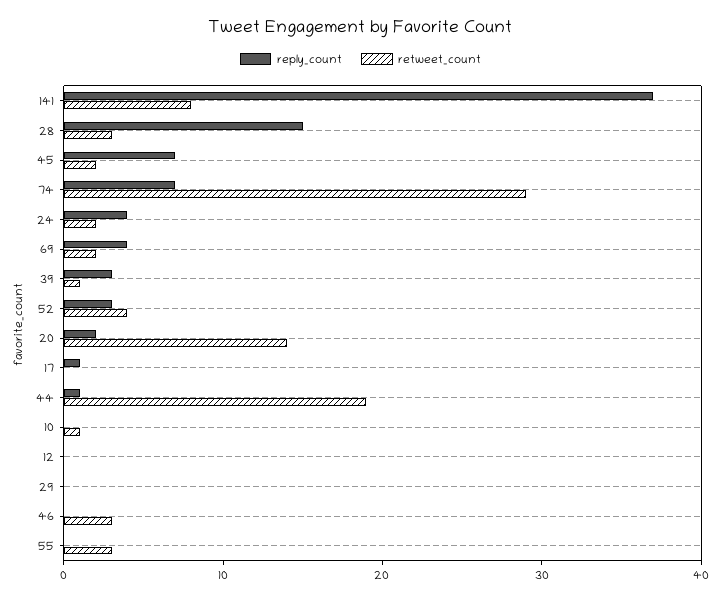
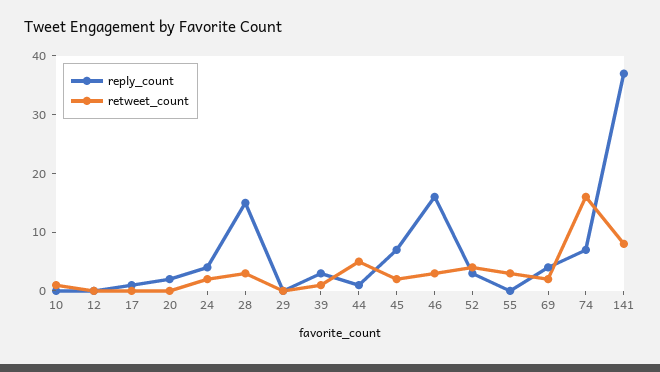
retweet_count, 74: 29 -> 15
retweet_count, 20: 14 -> 0
retweet_count, 44: 19 -> 5
reply_count, 46: 0 -> 15

